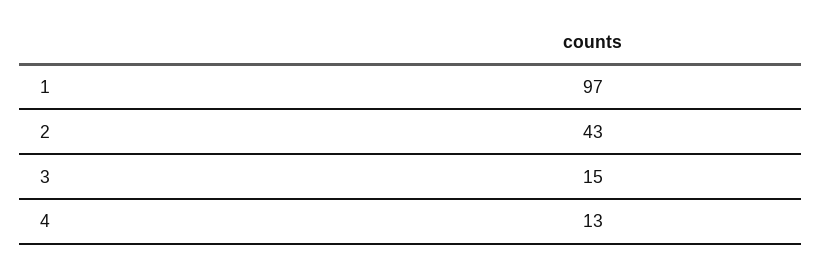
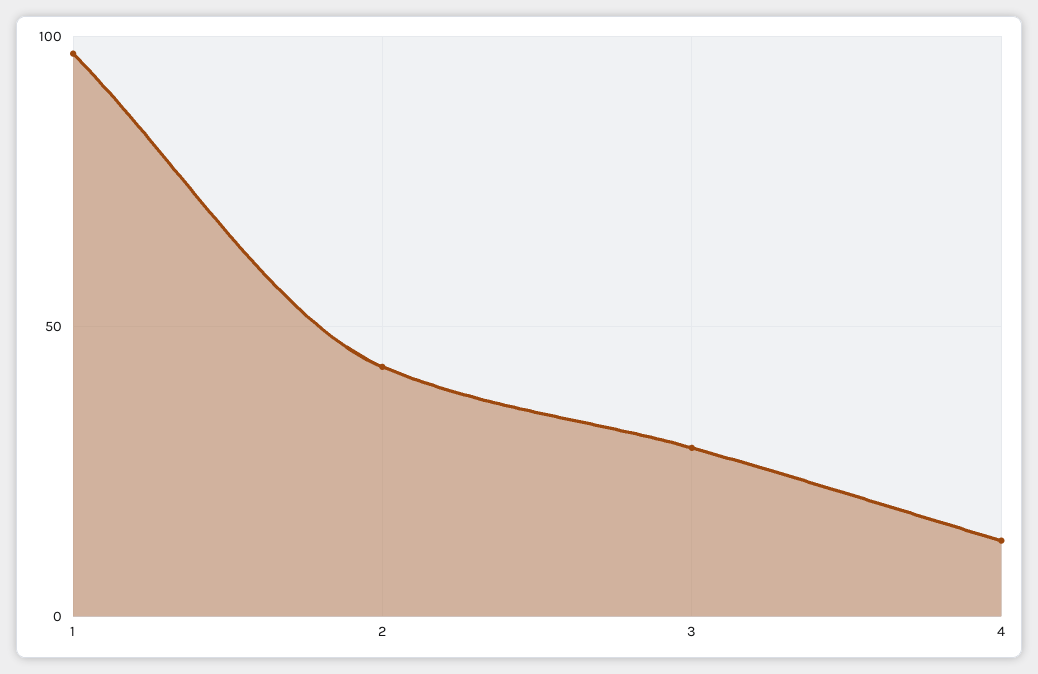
3: 15 -> 30

